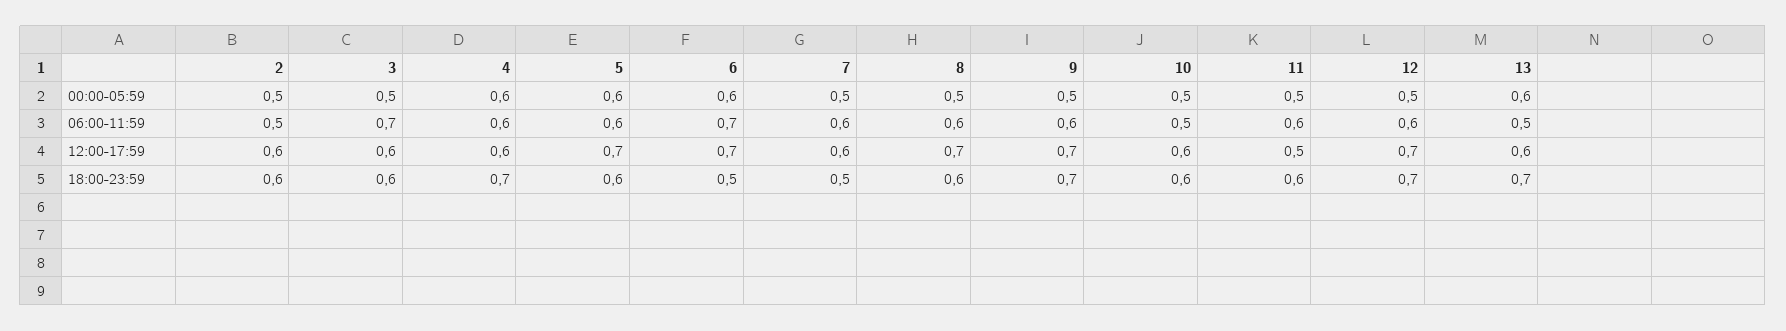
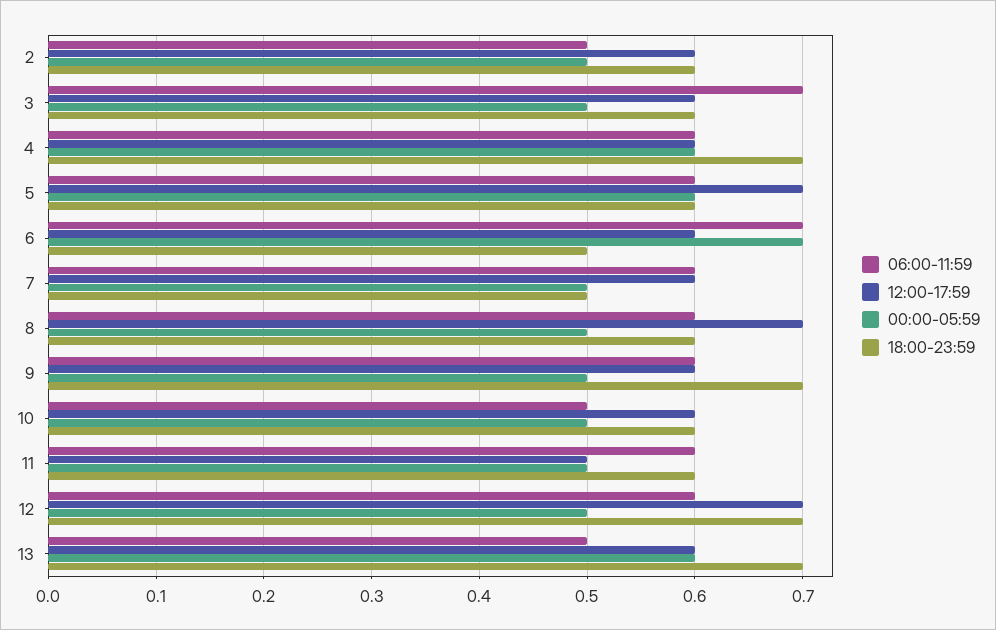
00:00-05:59, 6: 0.6 -> 0.7
12:00-17:59, 6: 0.7 -> 0.6
12:00-17:59, 9: 0.7 -> 0.6

